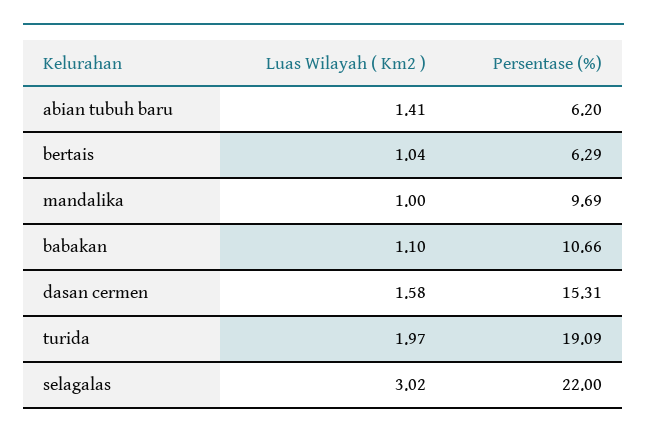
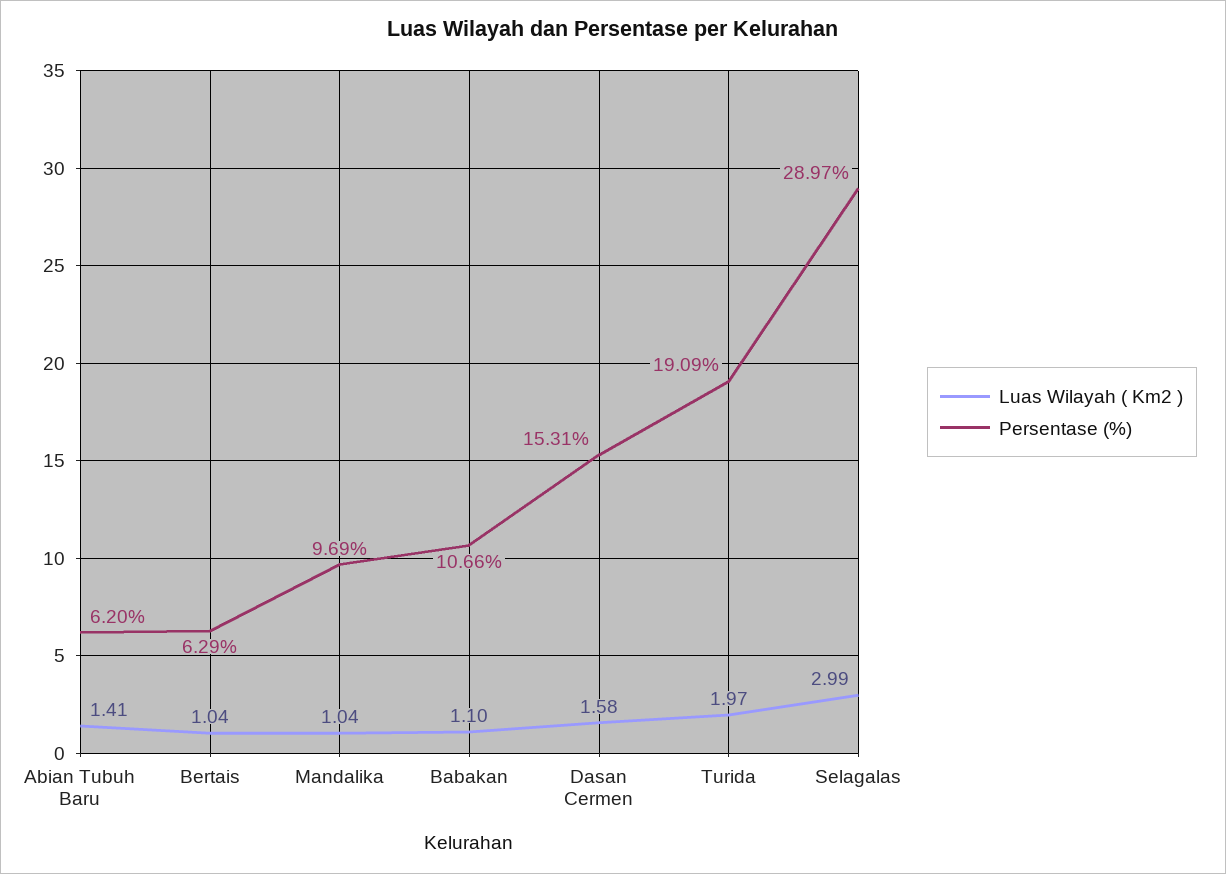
Luas Wilayah ( Km2 ), mandalika: 1 -> 1.04
Luas Wilayah ( Km2 ), selagalas: 3.02 -> 2.99
Persentase (%), selagalas: 22 -> 28.97

